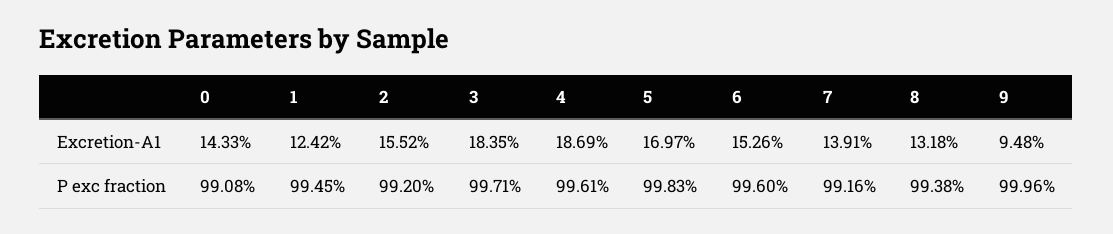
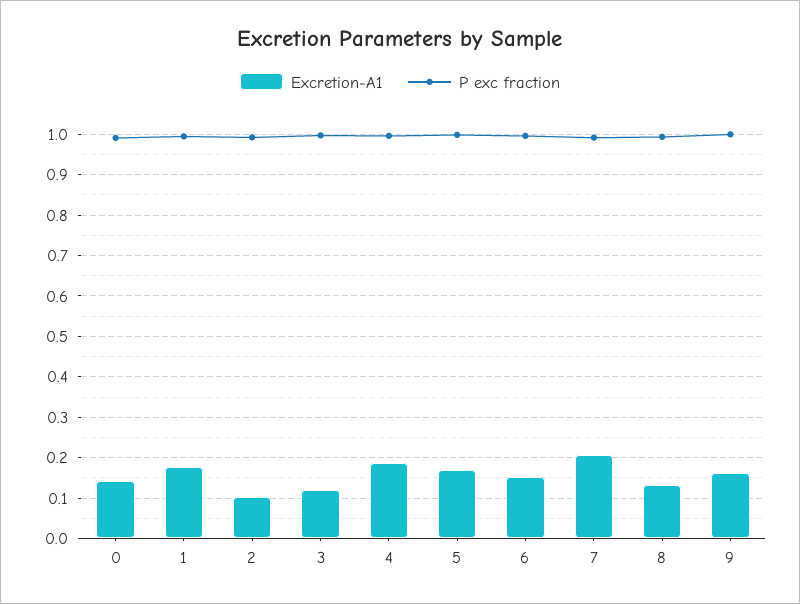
Excretion-A1, 1: 0.1242 -> 0.18
Excretion-A1, 2: 0.1552 -> 0.1
Excretion-A1, 3: 0.1835 -> 0.12
Excretion-A1, 7: 0.1391 -> 0.2
Excretion-A1, 9: 0.0948 -> 0.16

